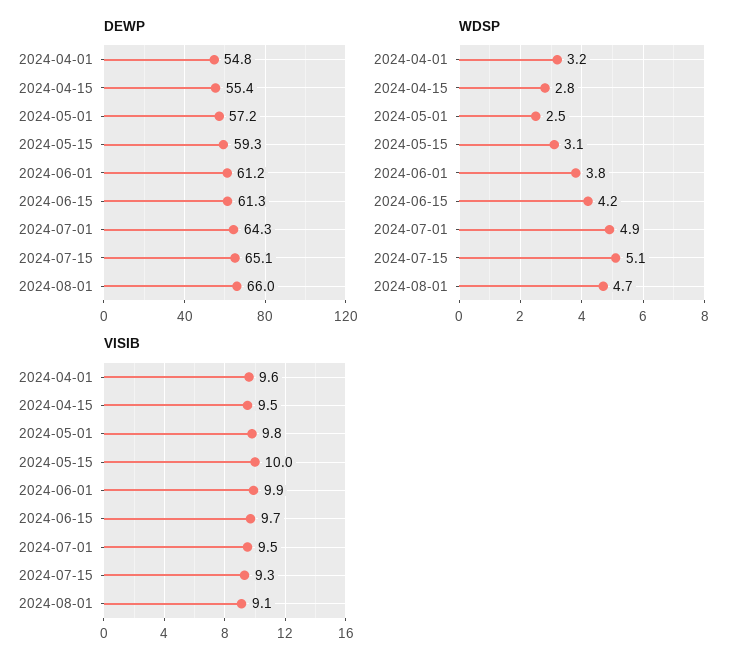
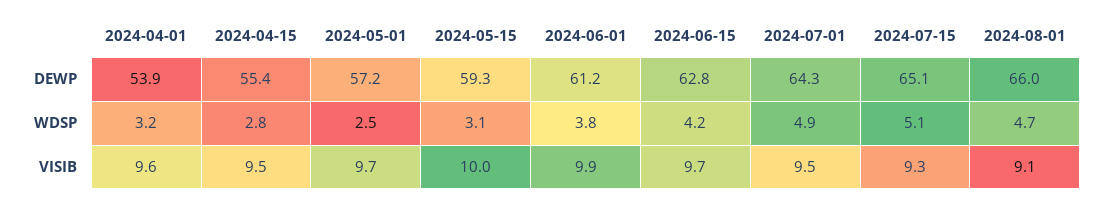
DEWP, 2024-04-01: 54.8 -> 53.9
DEWP, 2024-06-15: 61.3 -> 62.8
VISIB, 2024-05-01: 9.8 -> 9.7

